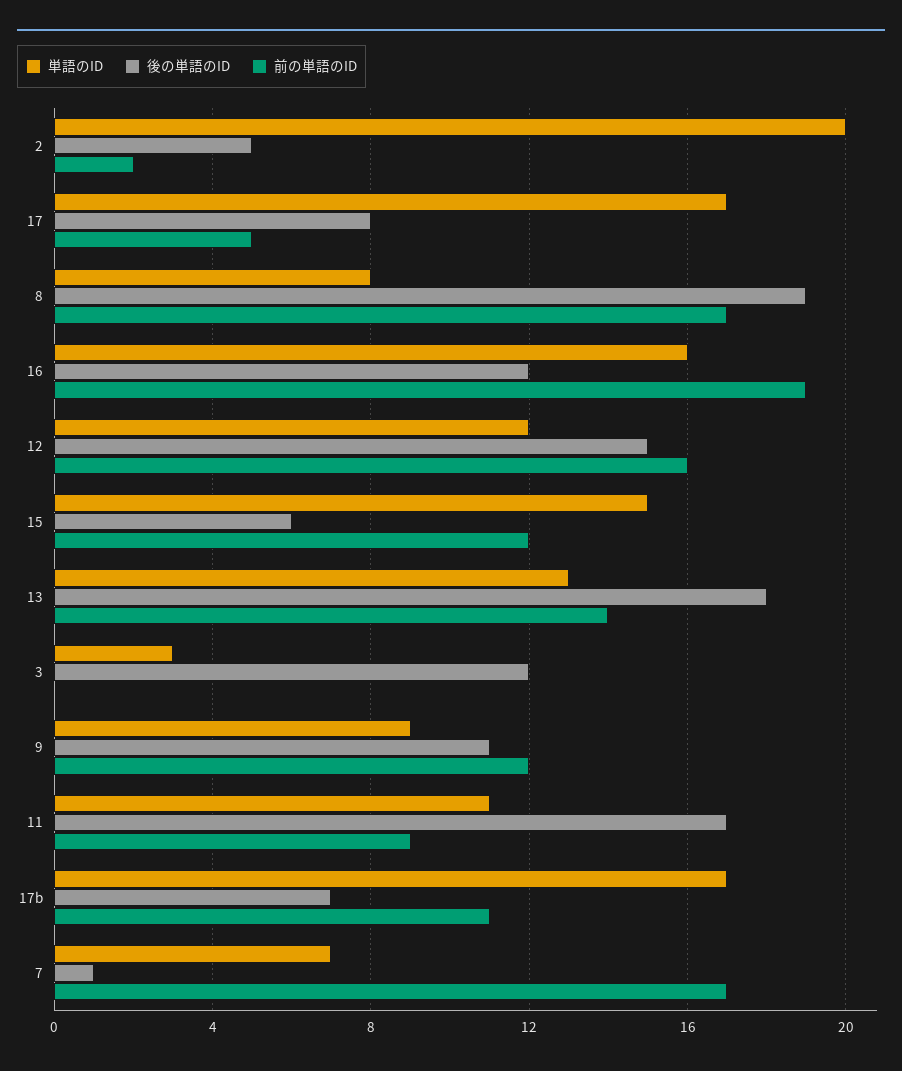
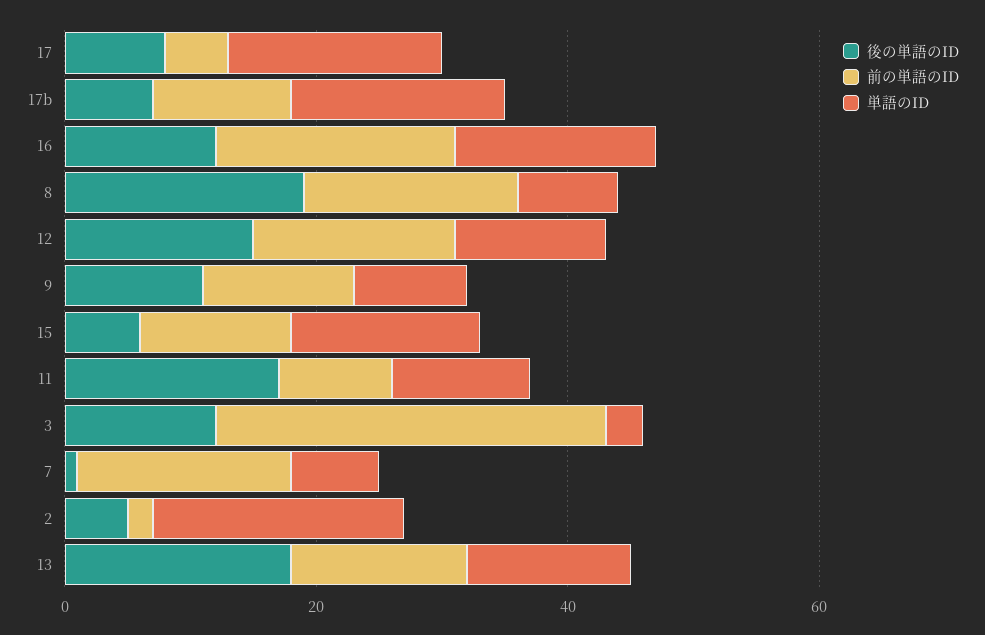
前の単語のID, 3: 0 -> 30

